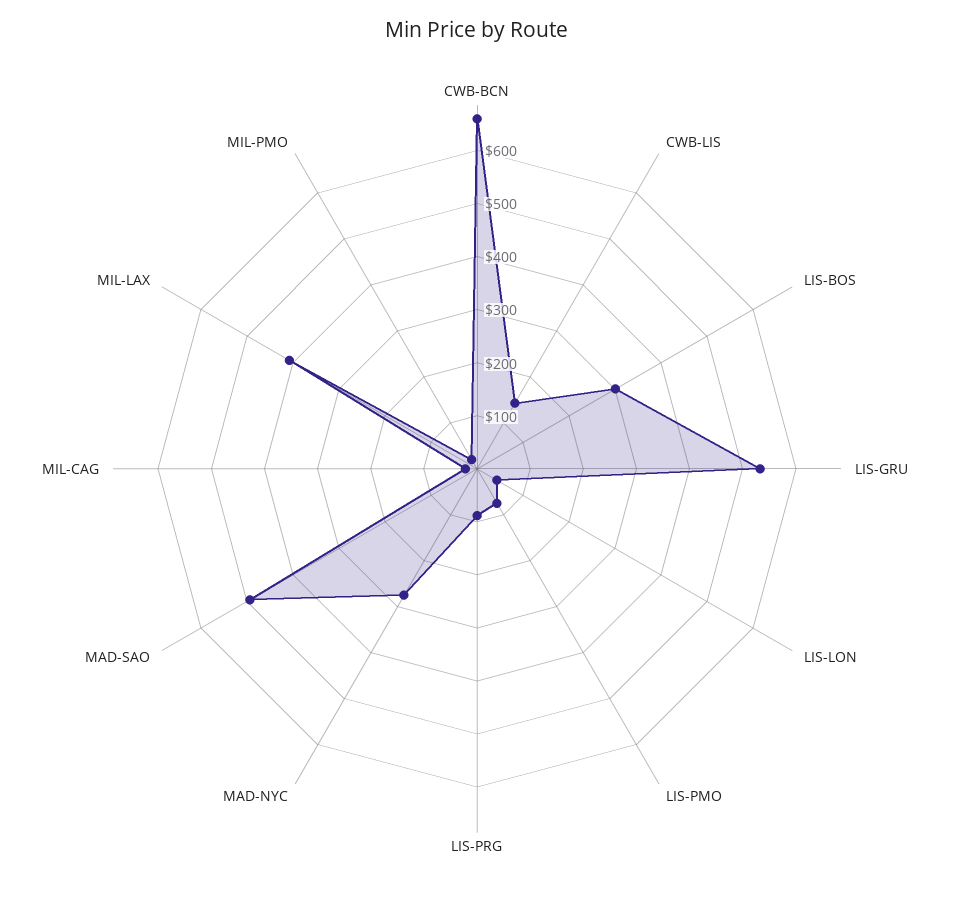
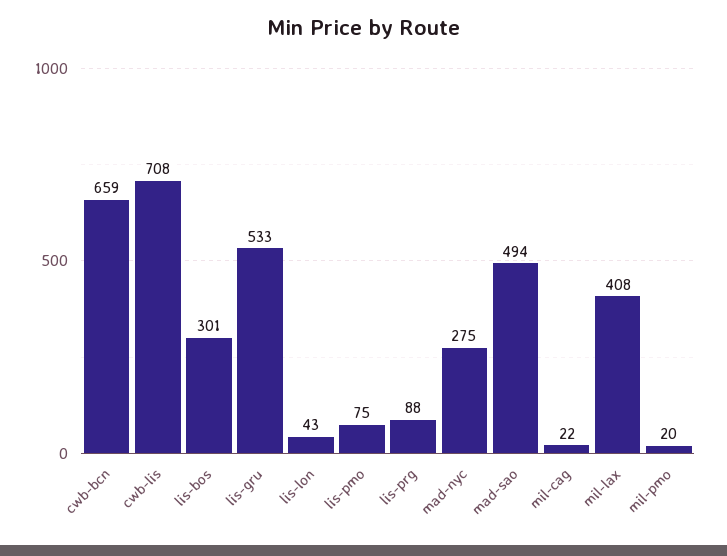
CWB-LIS: 140 -> 708

